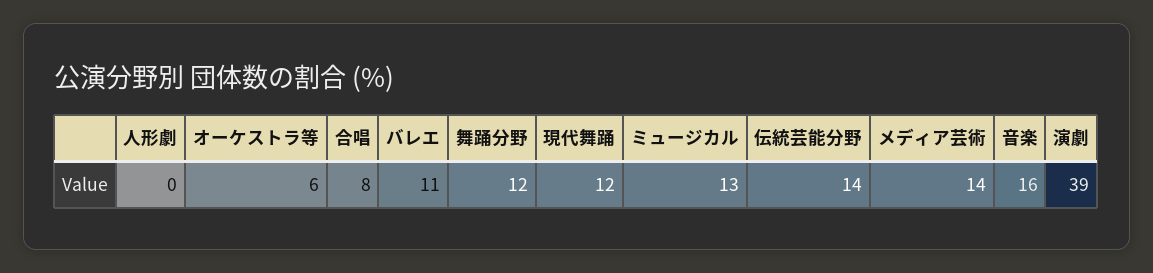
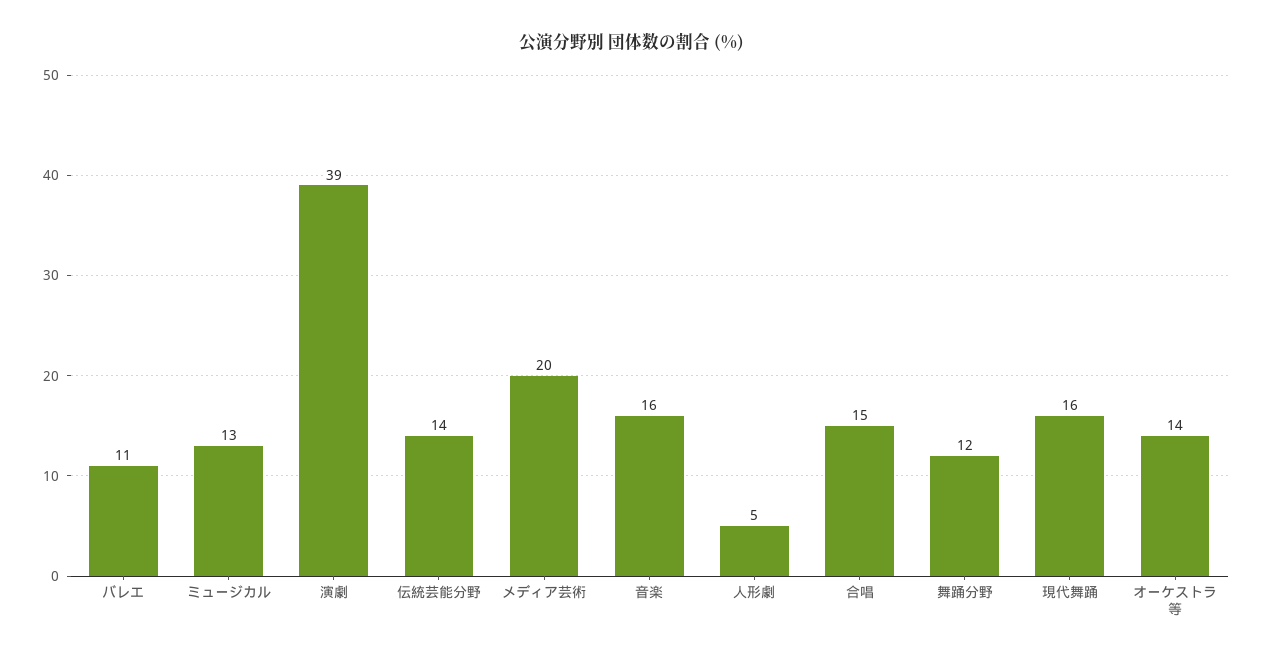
人形劇: 0 -> 5
オーケストラ等: 6 -> 14
合唱: 8 -> 15
現代舞踊: 12 -> 16
メディア芸術: 14 -> 20

